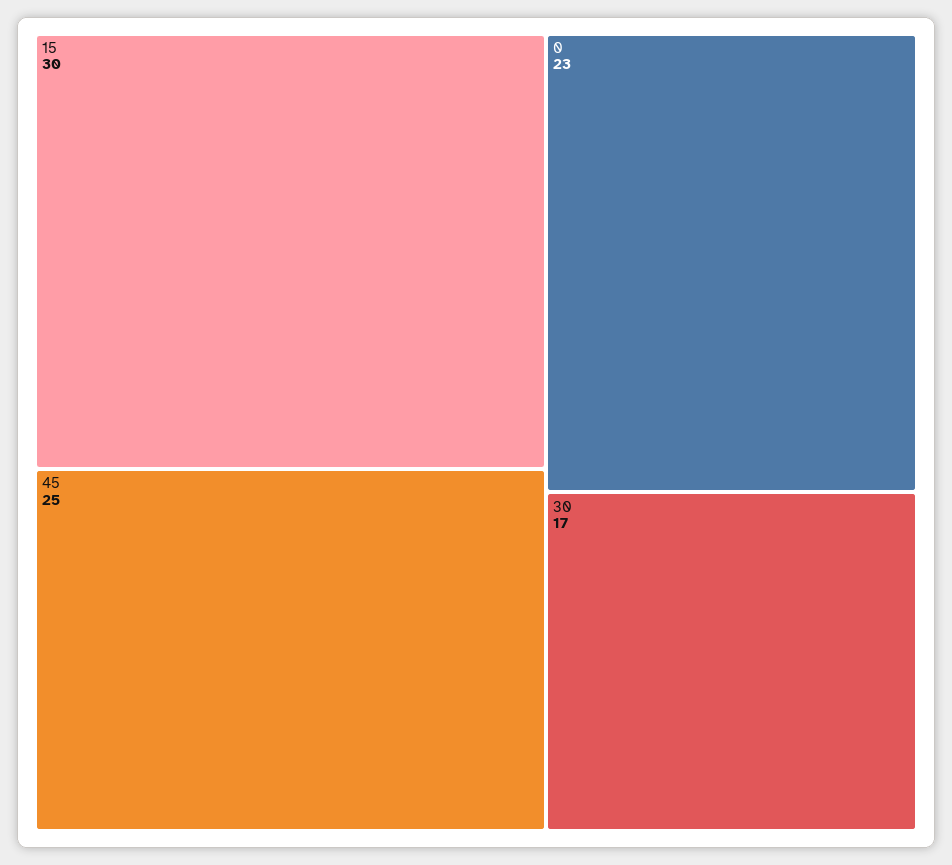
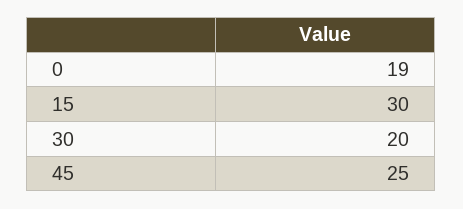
0: 23 -> 19
30: 17 -> 20

